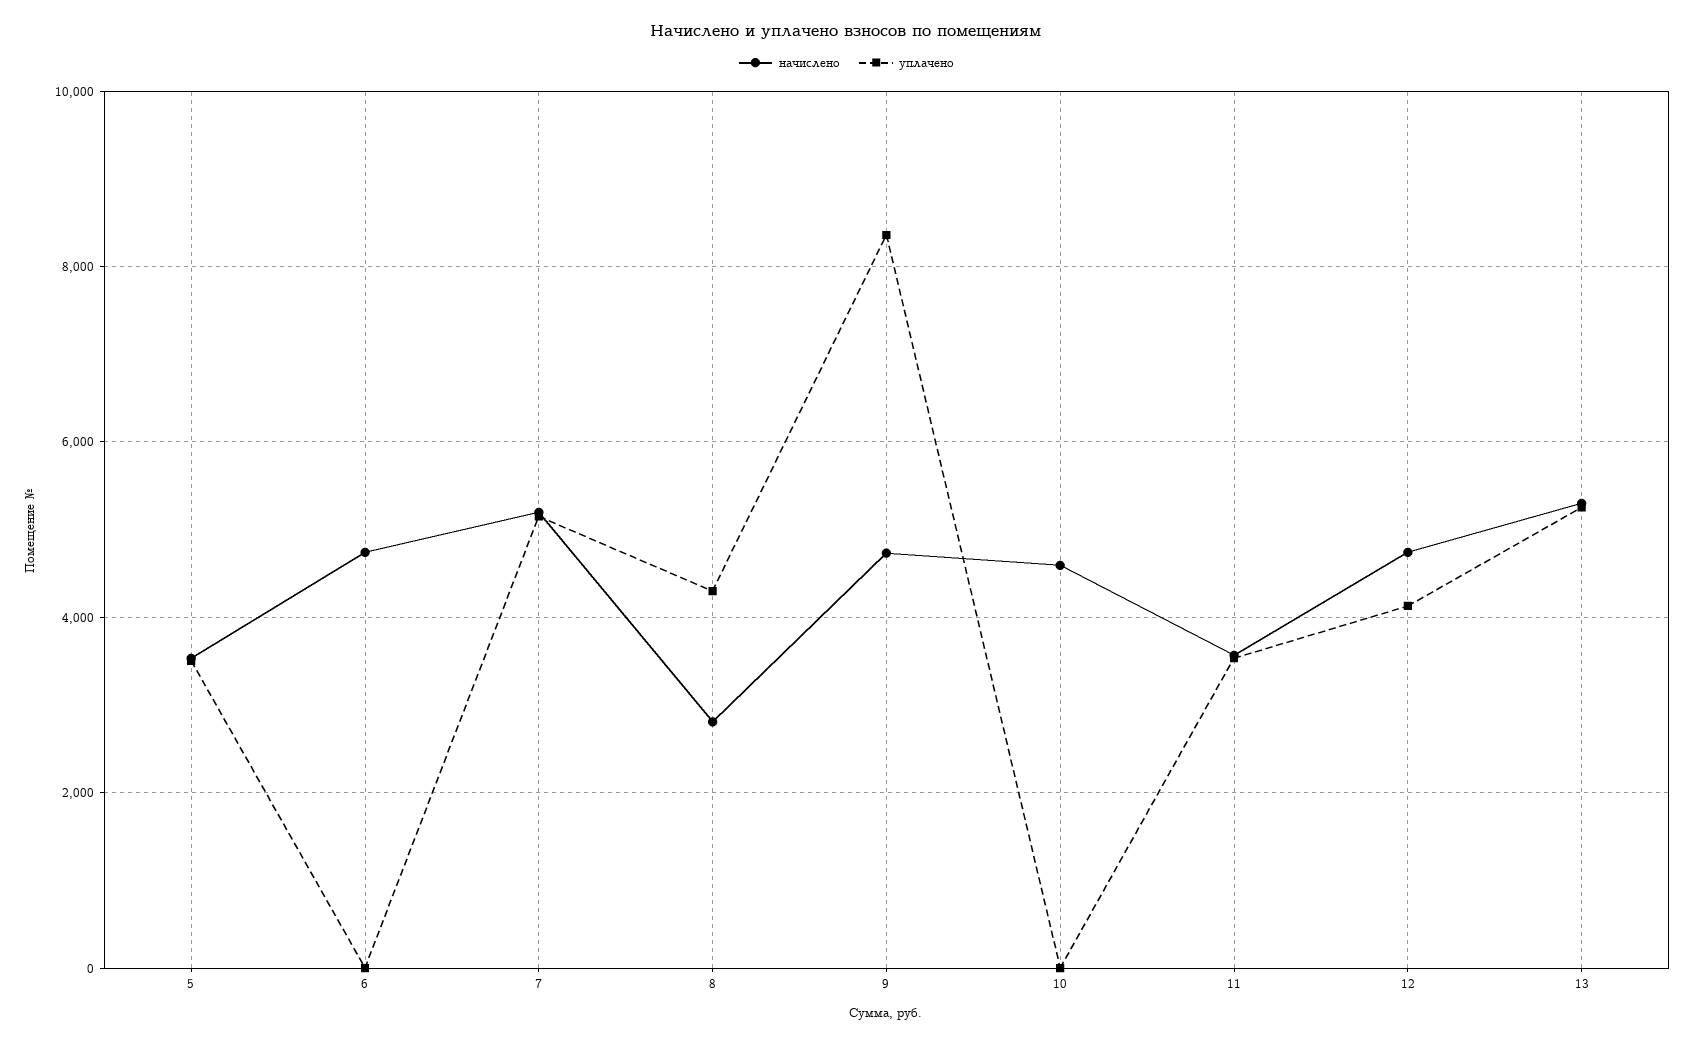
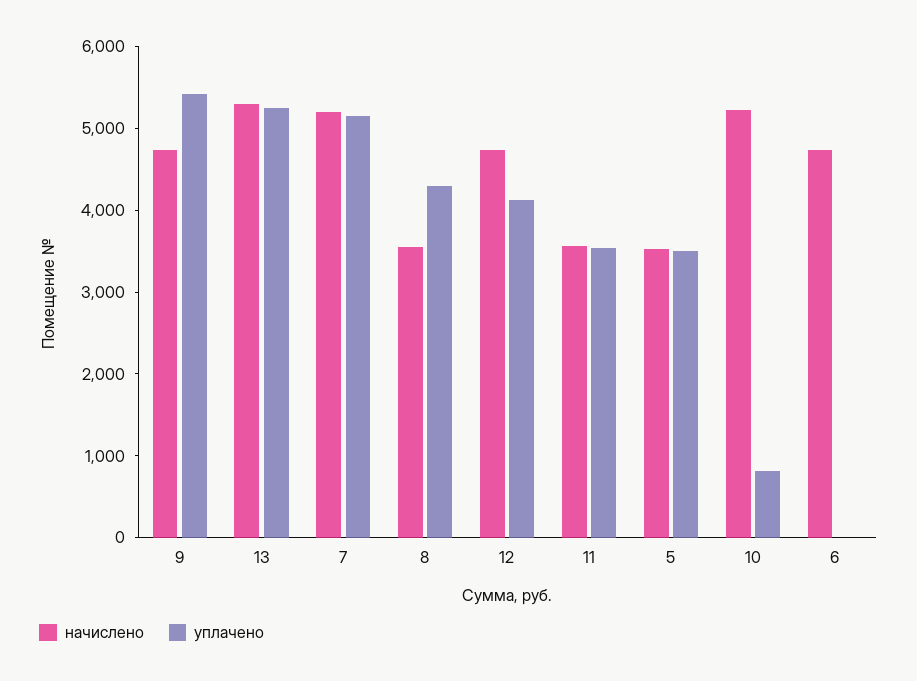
начислено, 8: 2800 -> 3600
уплачено, 9: 8400 -> 5400
начислено, 10: 4600 -> 5200
уплачено, 10: 0 -> 800

